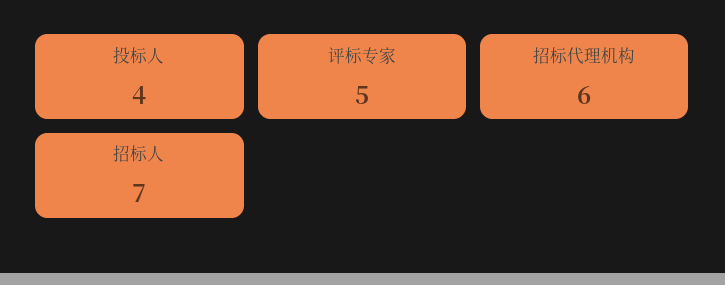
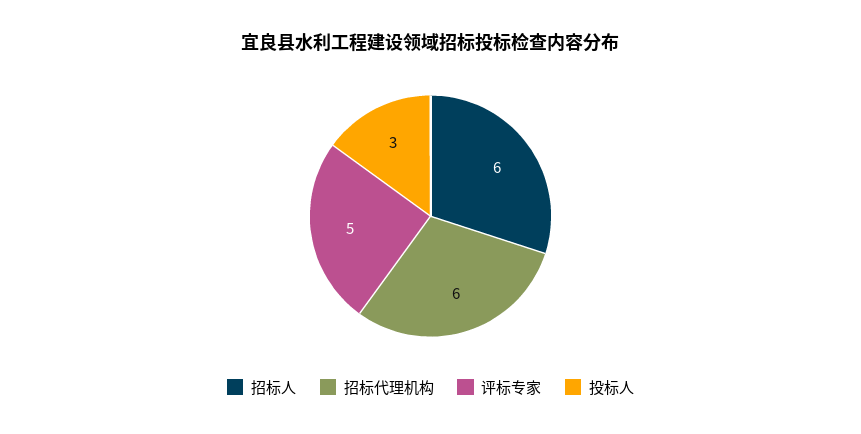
投标人: 4 -> 3
招标人: 7 -> 6

